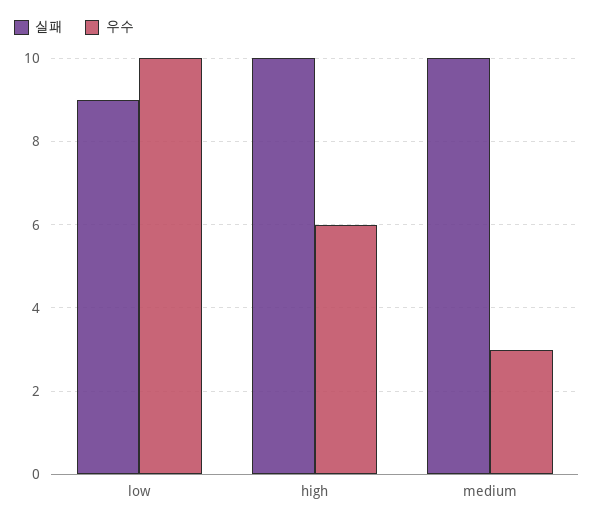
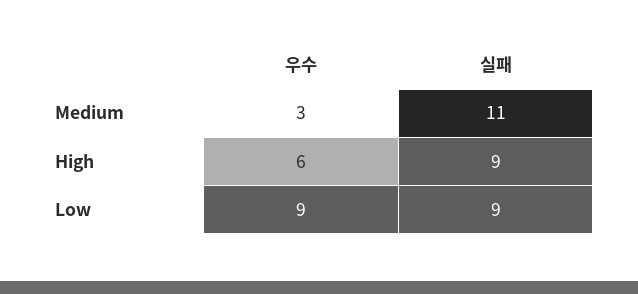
우수, low: 10 -> 9
실패, high: 10 -> 9
실패, medium: 10 -> 11

